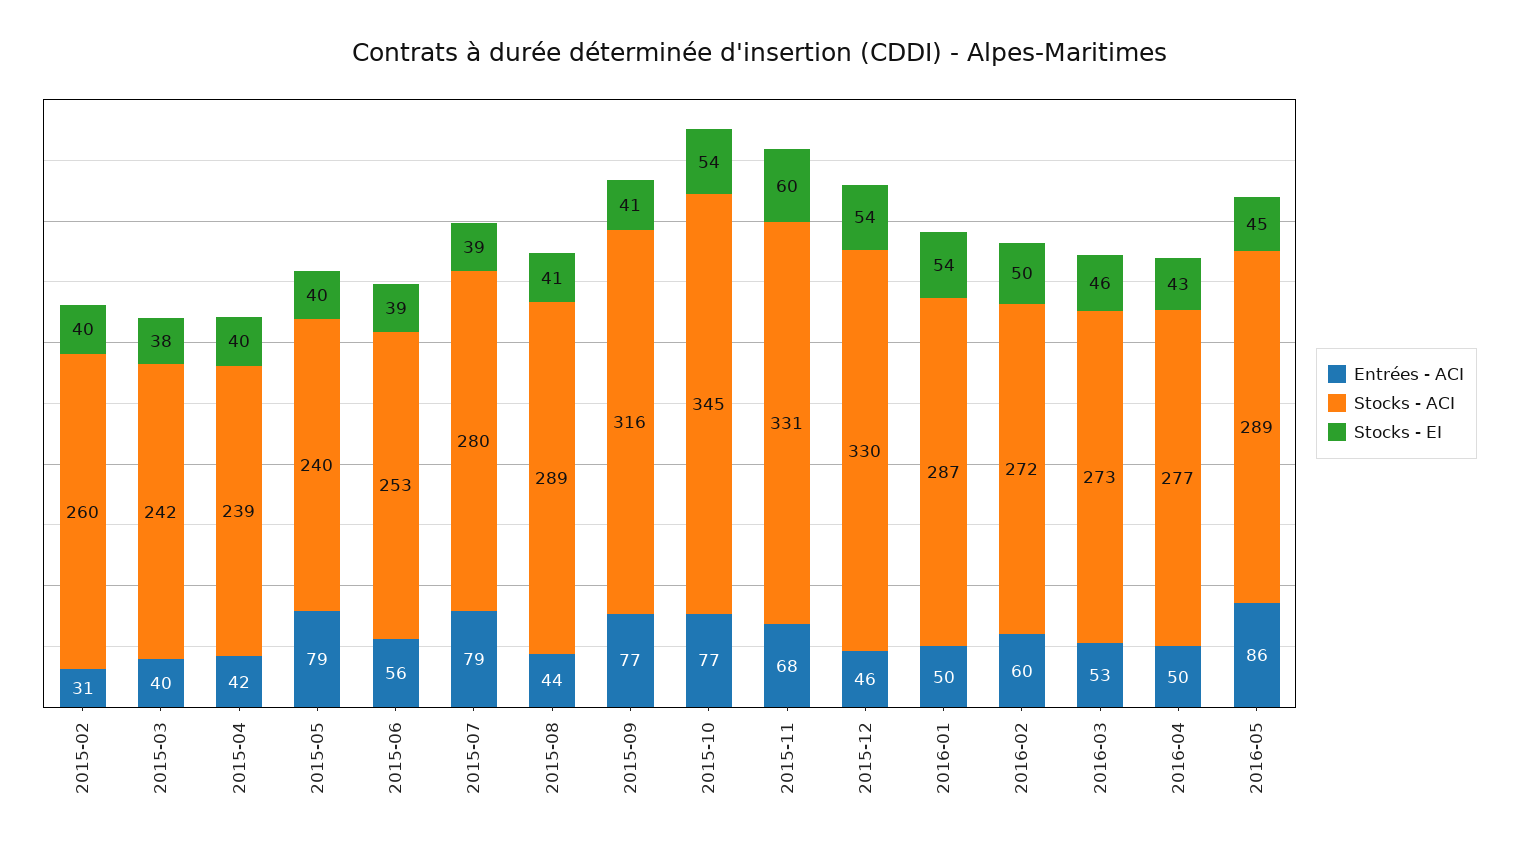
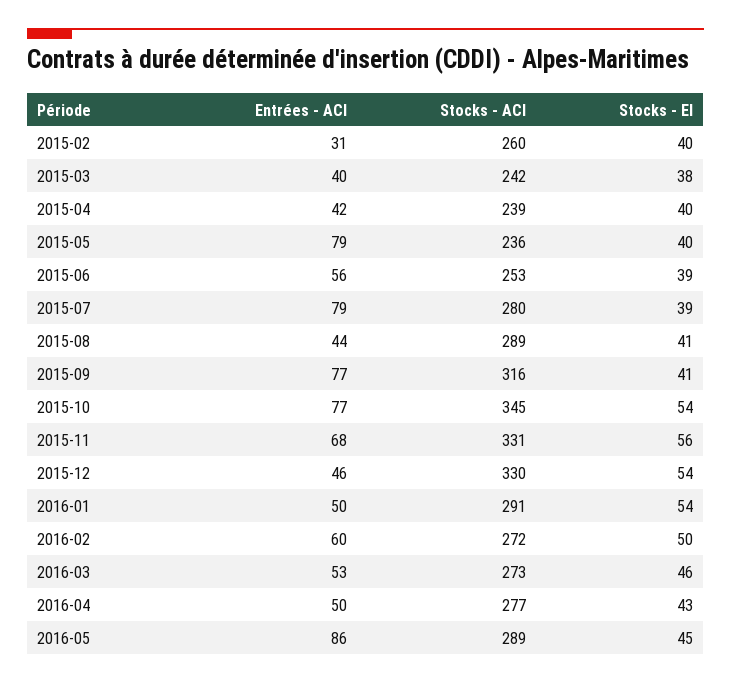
Stocks - ACI, 2015-05: 240 -> 236
Stocks - EI, 2015-11: 60 -> 56
Stocks - ACI, 2016-01: 287 -> 291

